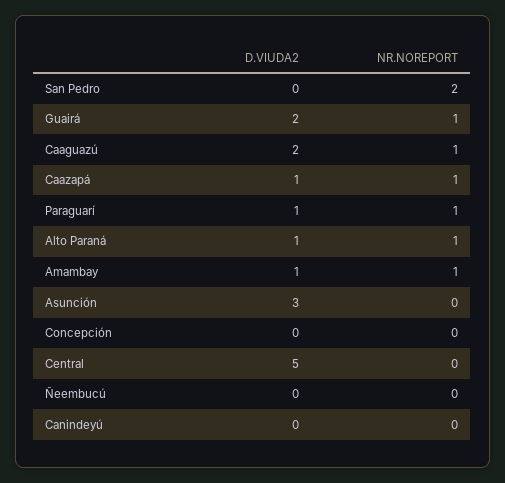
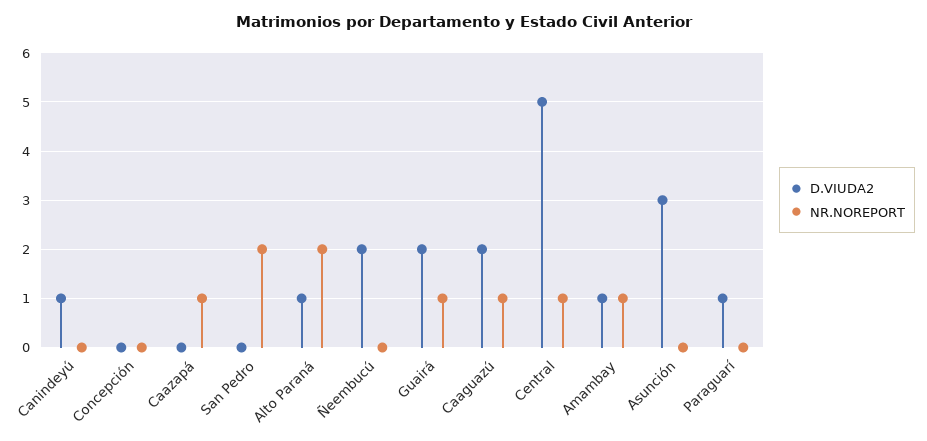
D.VIUDA2, Caazapá: 1 -> 0
NR.NOREPORT, Paraguarí: 1 -> 0
NR.NOREPORT, Alto Paraná: 1 -> 2
NR.NOREPORT, Central: 0 -> 1
D.VIUDA2, Ñeembucú: 0 -> 2
D.VIUDA2, Canindeyú: 0 -> 1

